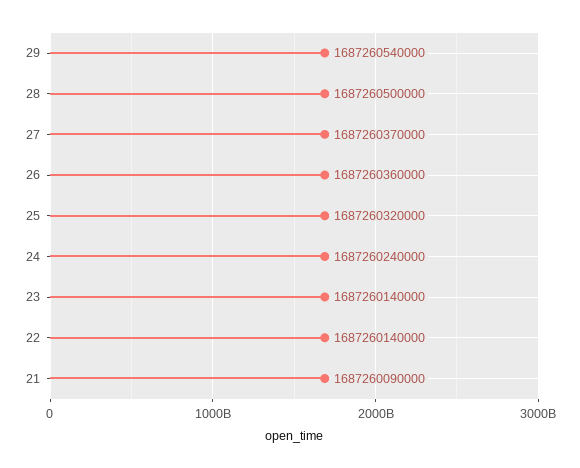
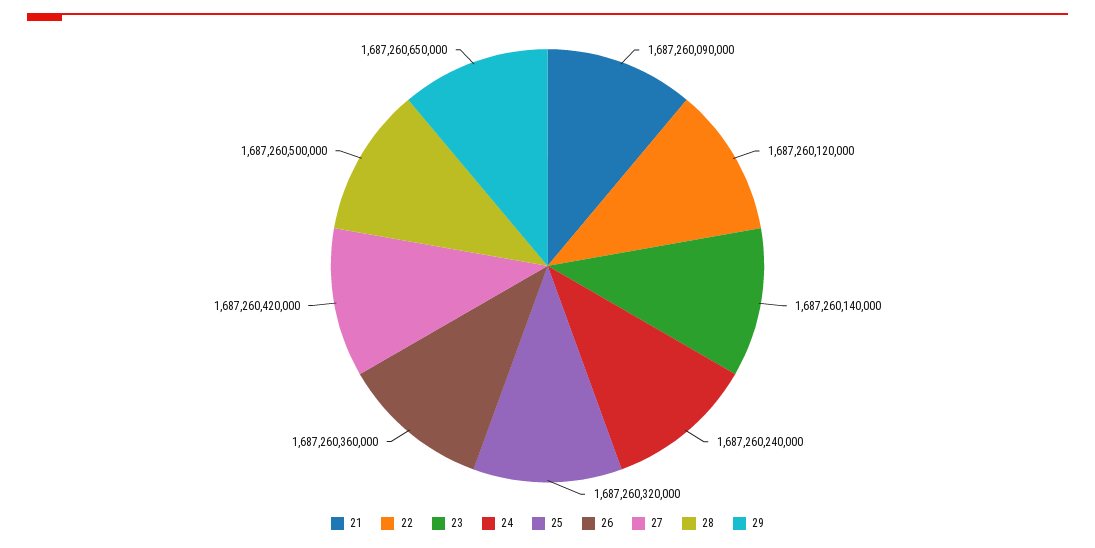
29: 1687260540000 -> 1687260650000
27: 1687260370000 -> 1687260420000
22: 1687260140000 -> 1687260120000

